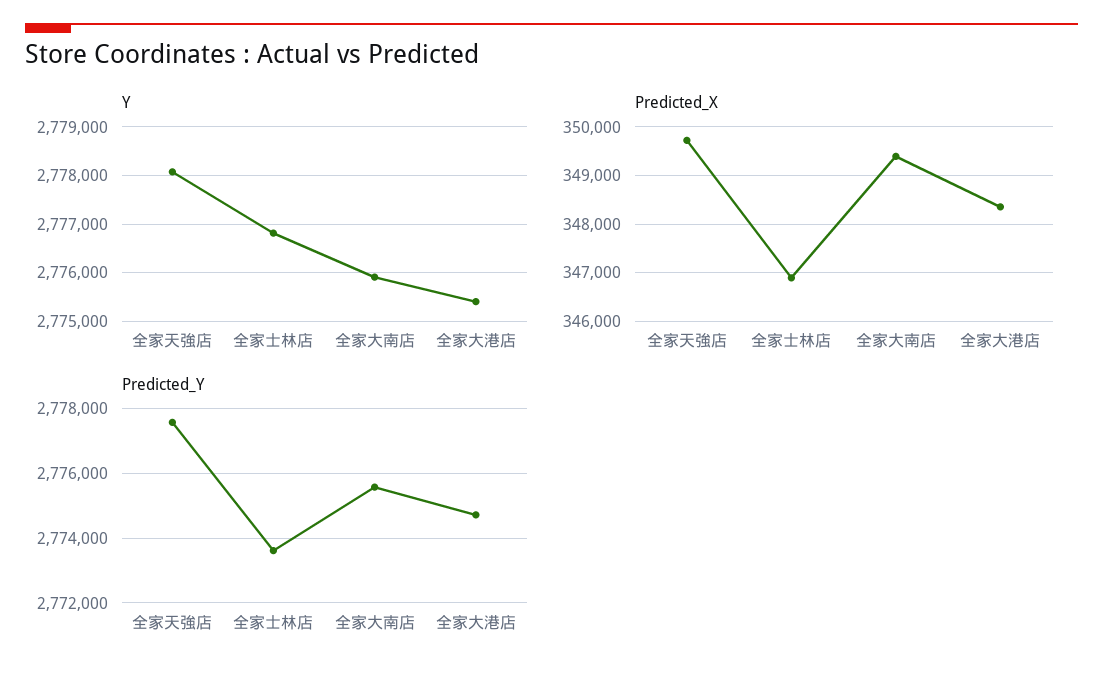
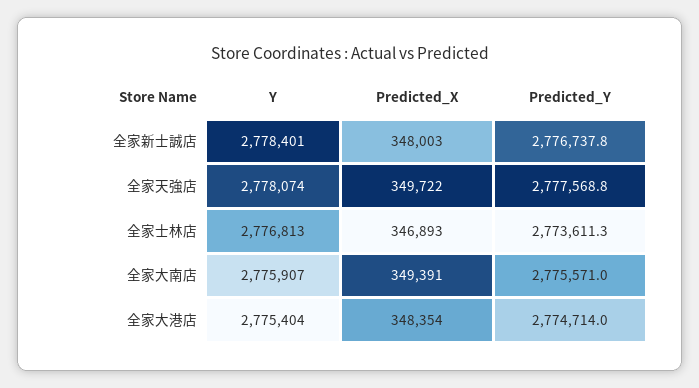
Y, 全家新士誠店: none -> 2778401
Predicted_X, 全家新士誠店: none -> 348003
Predicted_Y, 全家新士誠店: none -> 2776737.8

